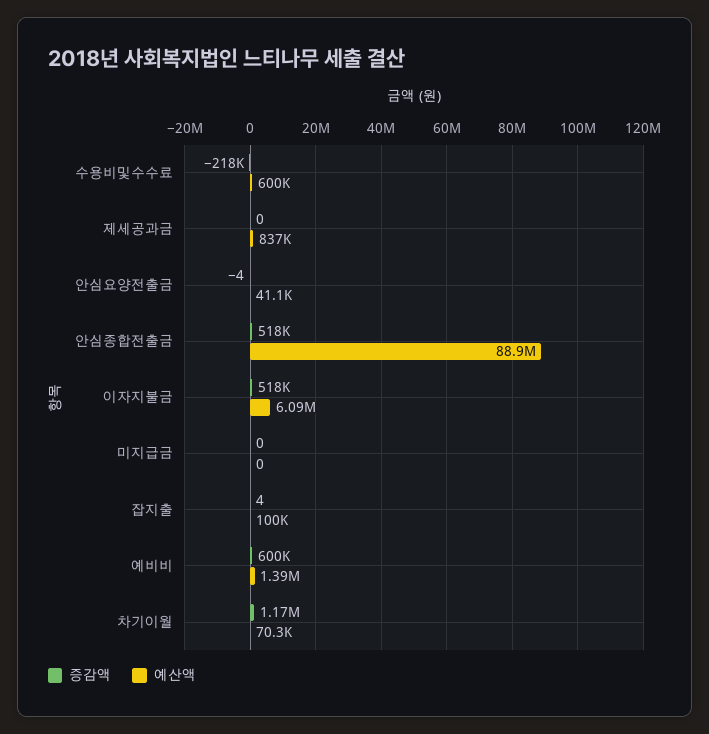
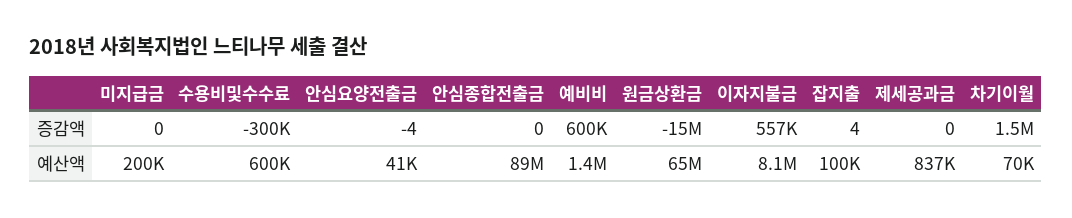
증감액, 수용비및수수료: -218000 -> -300000
증감액, 안심종합전출금: 518000 -> 0
증감액, 이자지불금: 518000 -> 557000
예산액, 이자지불금: 6090000 -> 8100000
예산액, 미지급금: 0 -> 200000
증감액, 차기이월: 1170000 -> 1500000
증감액, 원금상환금: none -> -15000000
예산액, 원금상환금: none -> 65000000

